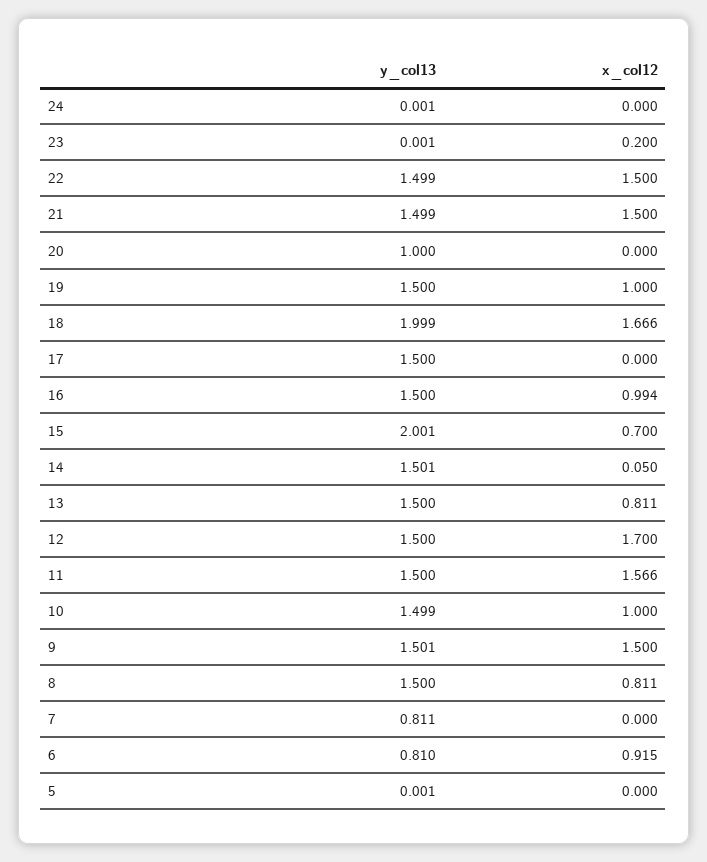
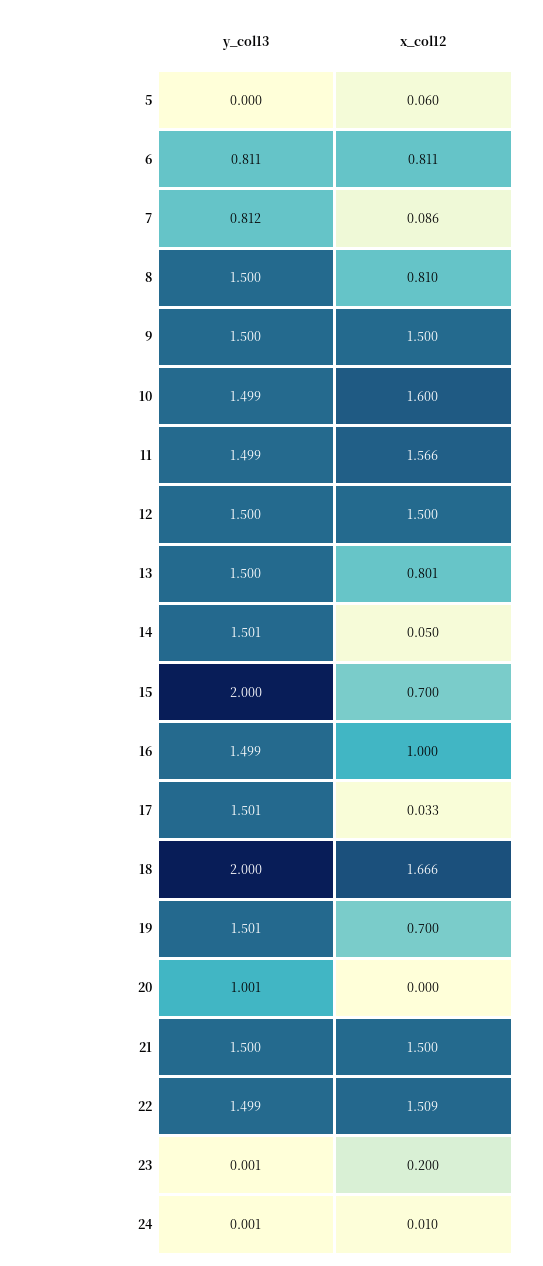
x_col12, 24: 0 -> 0.01
x_col12, 22: 1.5 -> 1.509
y_col13, 21: 1.499 -> 1.5
y_col13, 20: 1 -> 1.001
y_col13, 19: 1.5 -> 1.501
x_col12, 19: 1 -> 0.7
y_col13, 18: 1.999 -> 2
y_col13, 17: 1.5 -> 1.501
x_col12, 17: 0 -> 0.033
y_col13, 16: 1.5 -> 1.499
x_col12, 16: 0.994 -> 1
y_col13, 15: 2.001 -> 2
x_col12, 13: 0.811 -> 0.801
x_col12, 12: 1.7 -> 1.5
y_col13, 11: 1.5 -> 1.499
x_col12, 10: 1 -> 1.6
y_col13, 9: 1.501 -> 1.5
x_col12, 8: 0.811 -> 0.81
y_col13, 7: 0.811 -> 0.812
x_col12, 7: 0 -> 0.086
y_col13, 6: 0.81 -> 0.811
x_col12, 6: 0.915 -> 0.811
y_col13, 5: 0.001 -> 0
x_col12, 5: 0 -> 0.06

